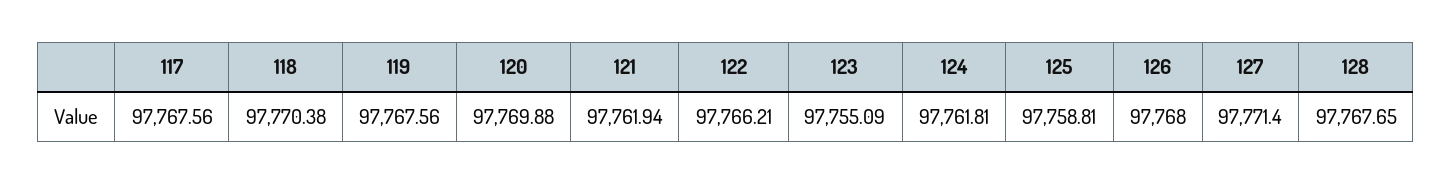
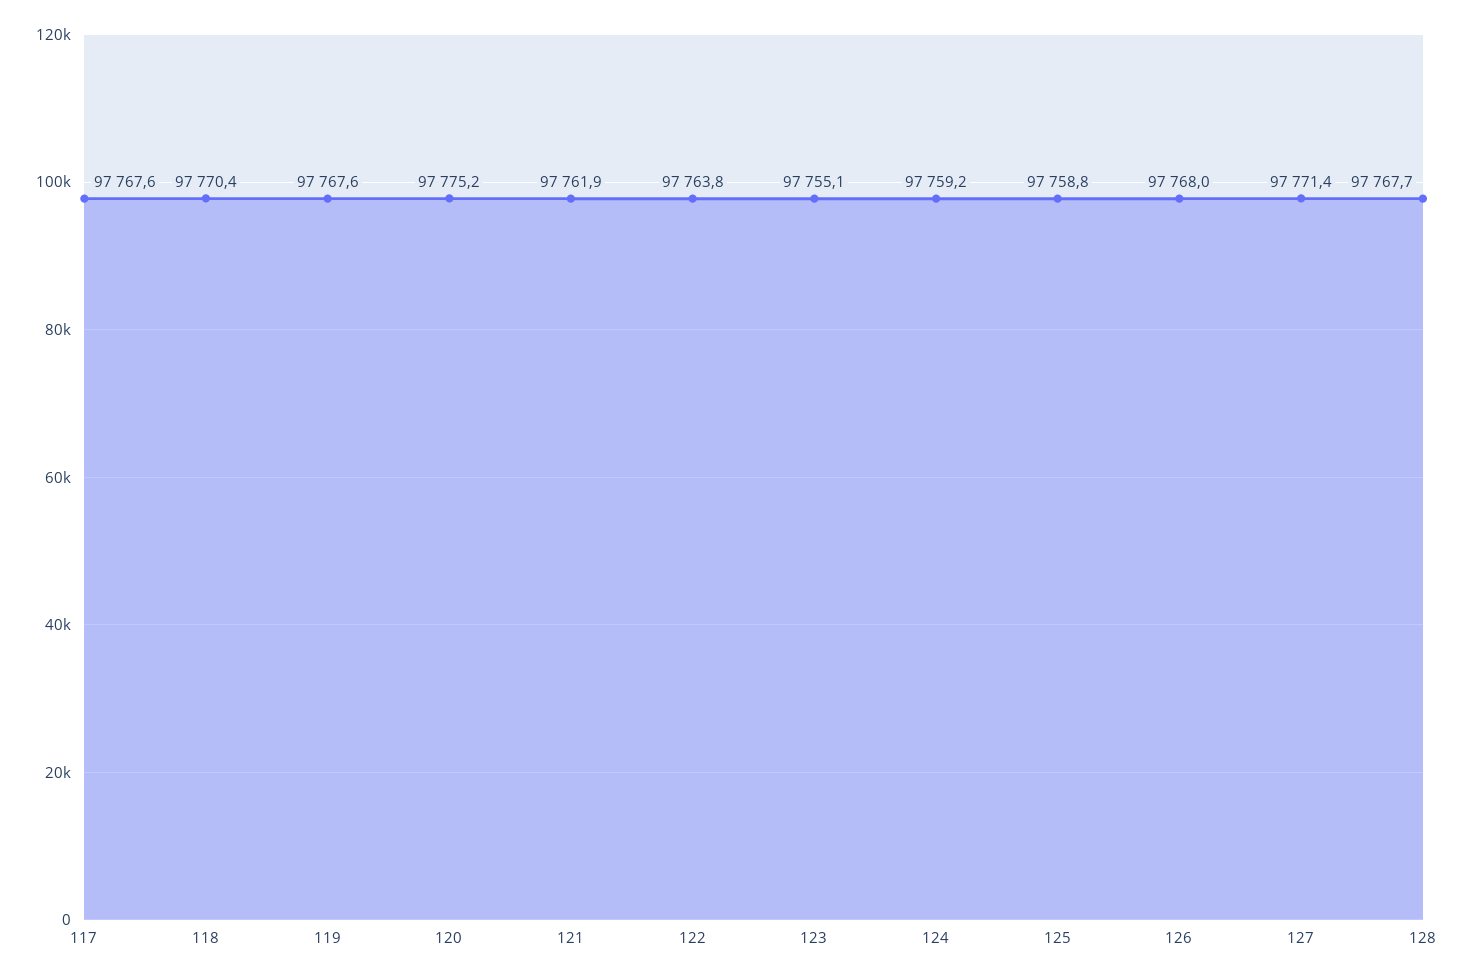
120: 97769.88 -> 97775.2
122: 97766.21 -> 97763.8
124: 97761.81 -> 97759.2

